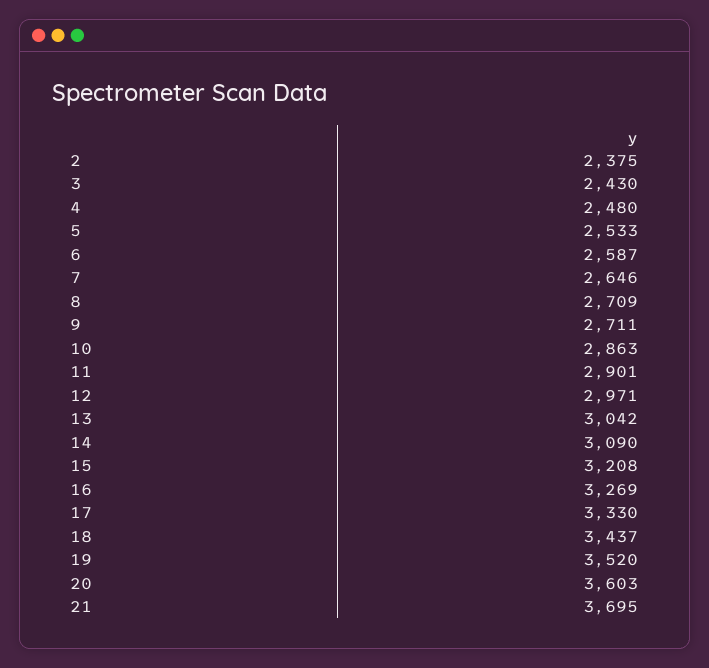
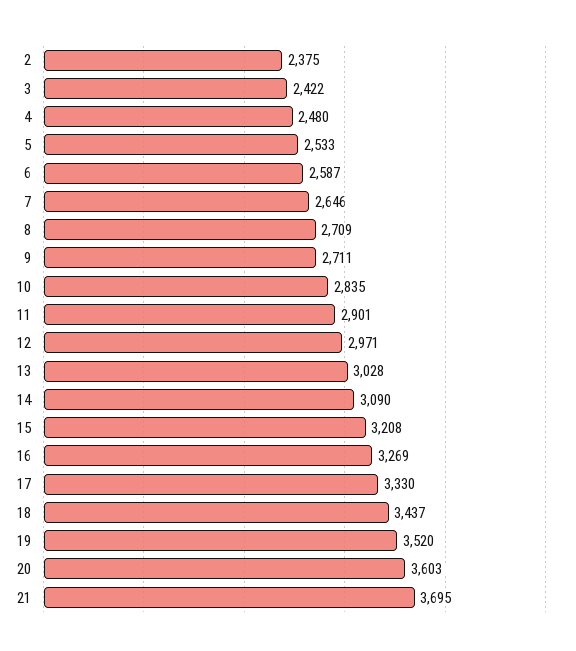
3: 2430 -> 2422
10: 2863 -> 2835
13: 3042 -> 3028

